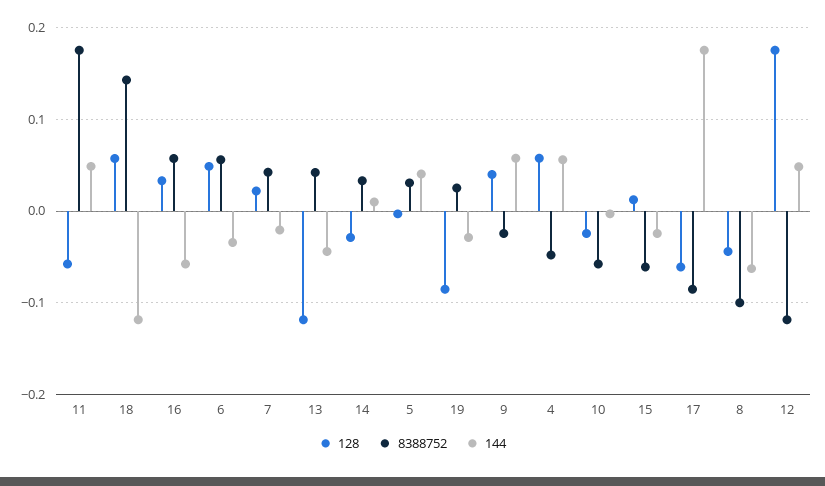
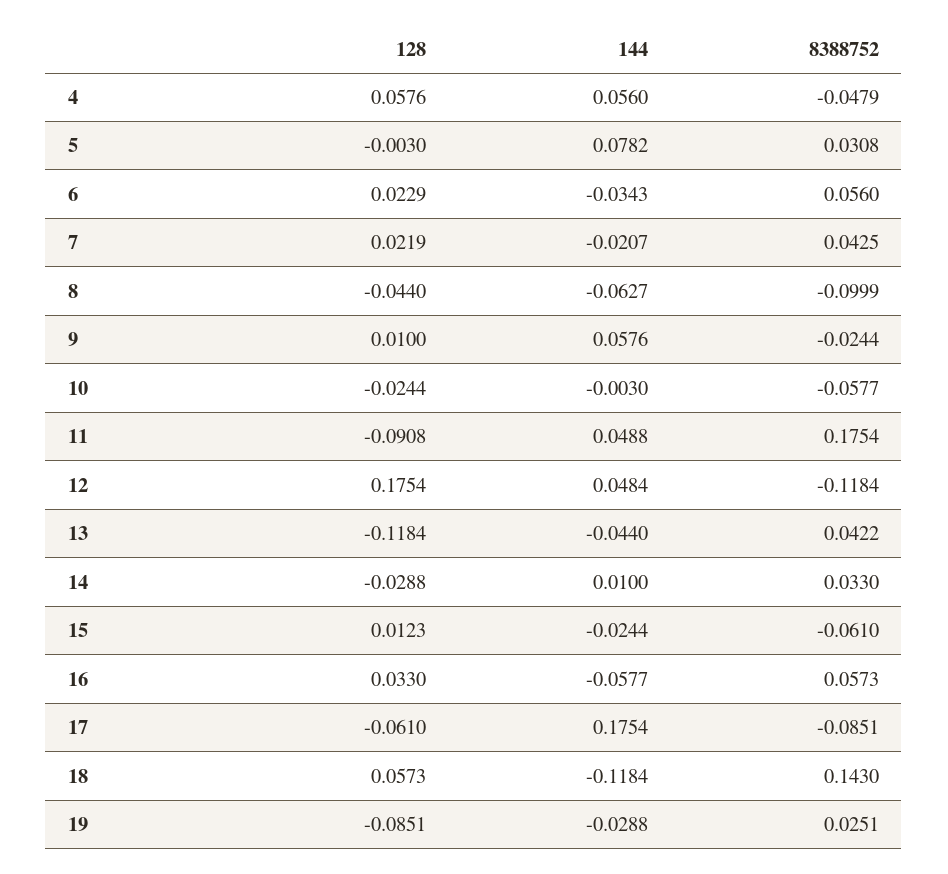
128, 11: -0.06 -> -0.0908
128, 6: 0.05 -> 0.0229
144, 5: 0.04 -> 0.0782
128, 9: 0.04 -> 0.01

